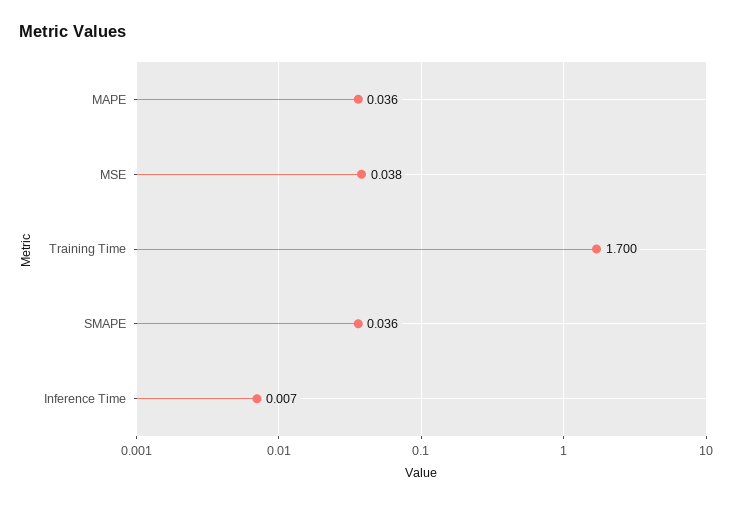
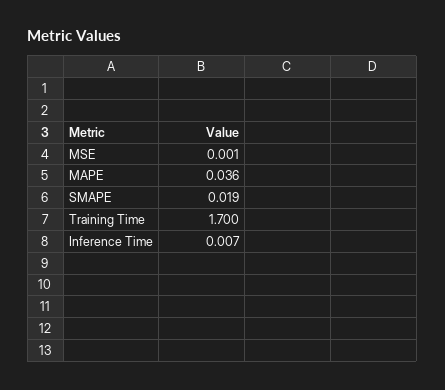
MSE: 0.038 -> 0.001
SMAPE: 0.036 -> 0.019

